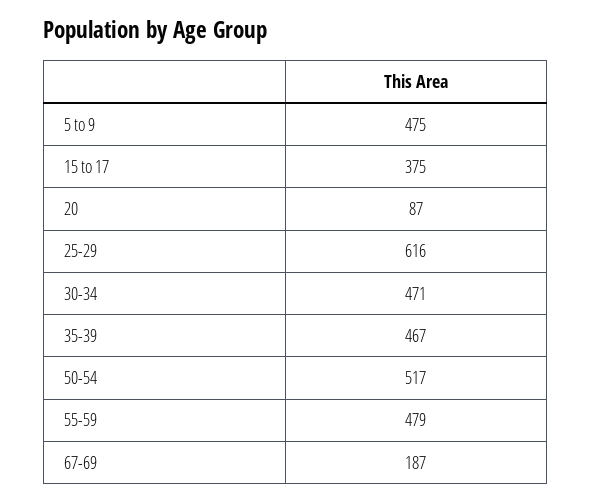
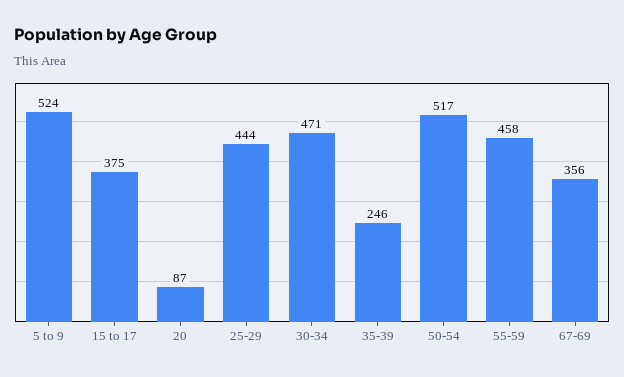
5 to 9: 475 -> 524
25-29: 616 -> 444
35-39: 467 -> 246
55-59: 479 -> 458
67-69: 187 -> 356

